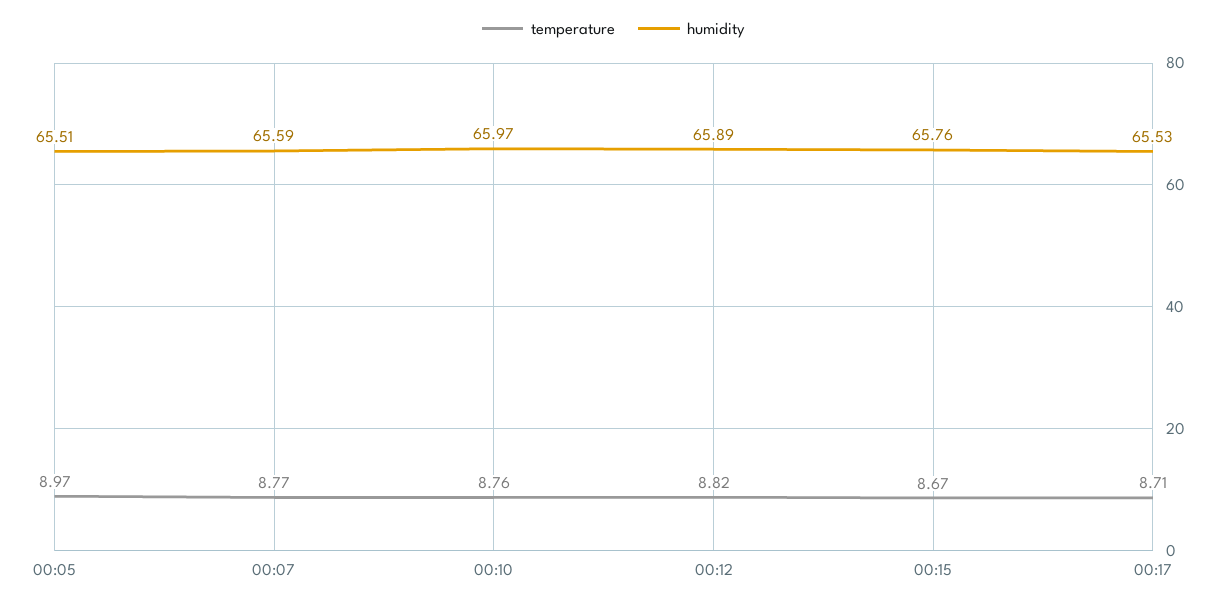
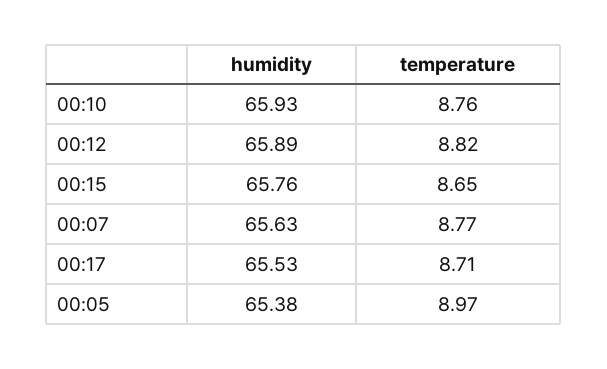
humidity, 00:05: 65.51 -> 65.38
humidity, 00:07: 65.59 -> 65.63
humidity, 00:10: 65.97 -> 65.93
temperature, 00:15: 8.67 -> 8.65

